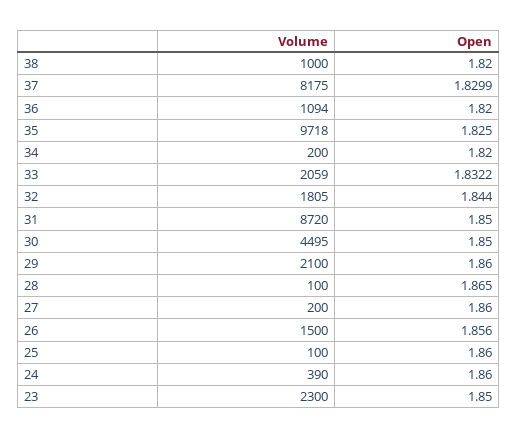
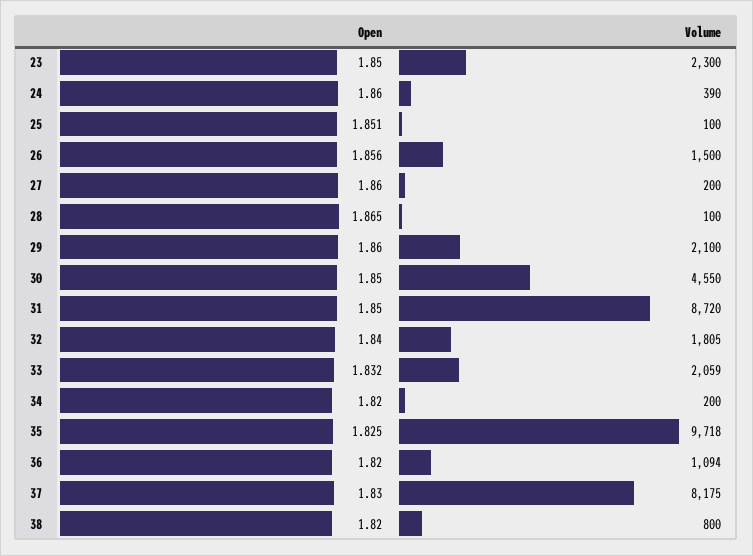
Volume, 38: 1000 -> 800
Open, 32: 1.844 -> 1.84
Volume, 30: 4495 -> 4550
Open, 25: 1.86 -> 1.851

